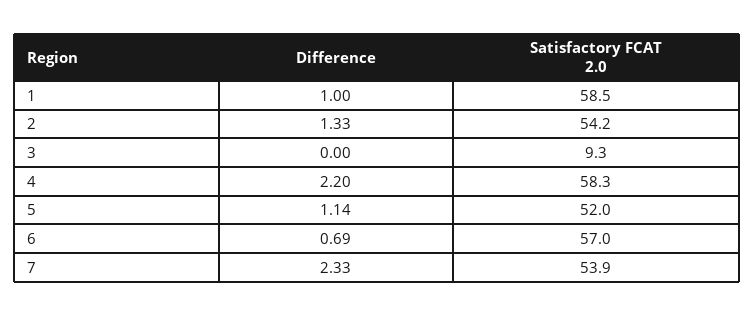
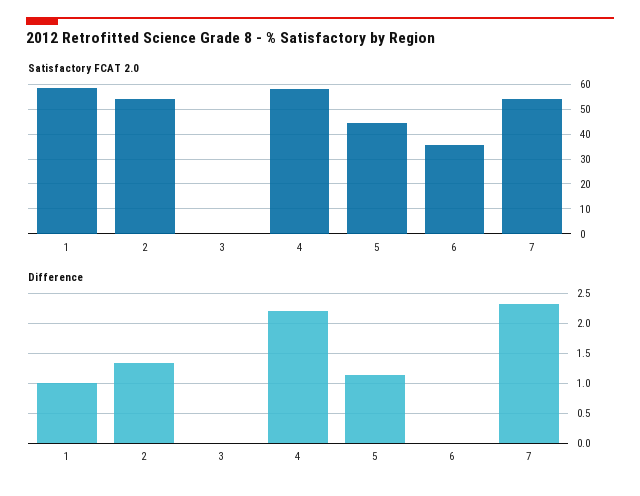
Satisfactory FCAT 2.0, 3: 9.3 -> 0
Satisfactory FCAT 2.0, 5: 52 -> 45
Difference, 6: 0.69 -> 0
Satisfactory FCAT 2.0, 6: 57 -> 35

